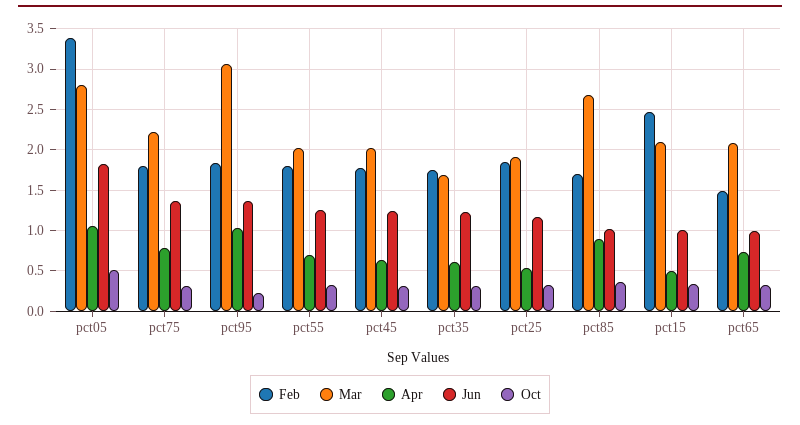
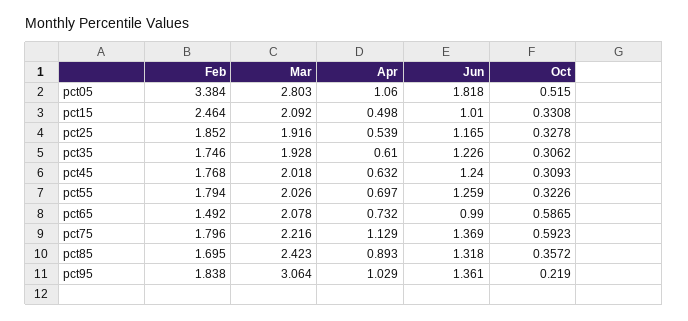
Apr, pct75: 0.8 -> 1.129
Oct, pct75: 0.3 -> 0.5923
Mar, pct35: 1.7 -> 1.928
Mar, pct85: 2.7 -> 2.423
Jun, pct85: 1 -> 1.318
Oct, pct65: 0.3 -> 0.5865

